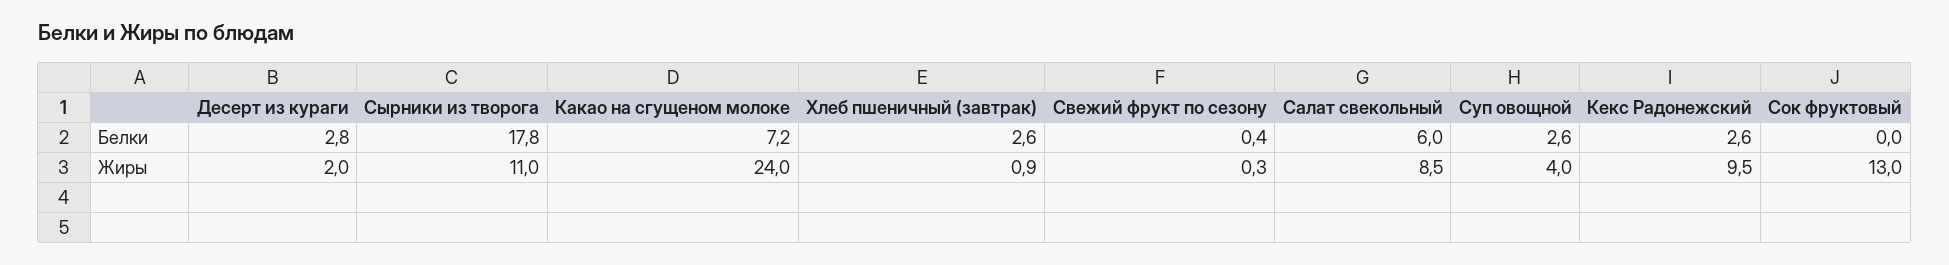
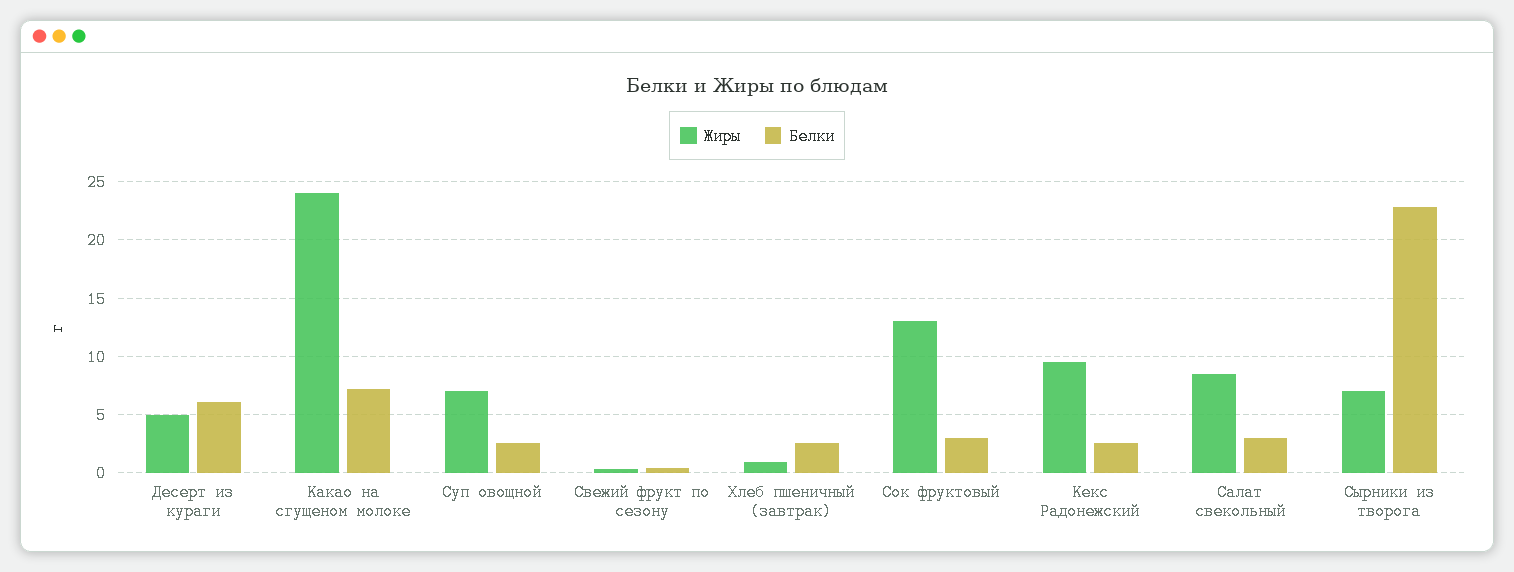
Белки, Десерт из кураги: 2.8 -> 6
Белки, Сырники из творога: 17.8 -> 23
Белки, Салат свекольный: 6 -> 3
Белки, Сок фруктовый: 0 -> 3
Жиры, Десерт из кураги: 2 -> 5
Жиры, Сырники из творога: 11 -> 7
Жиры, Суп овощной: 4 -> 7

